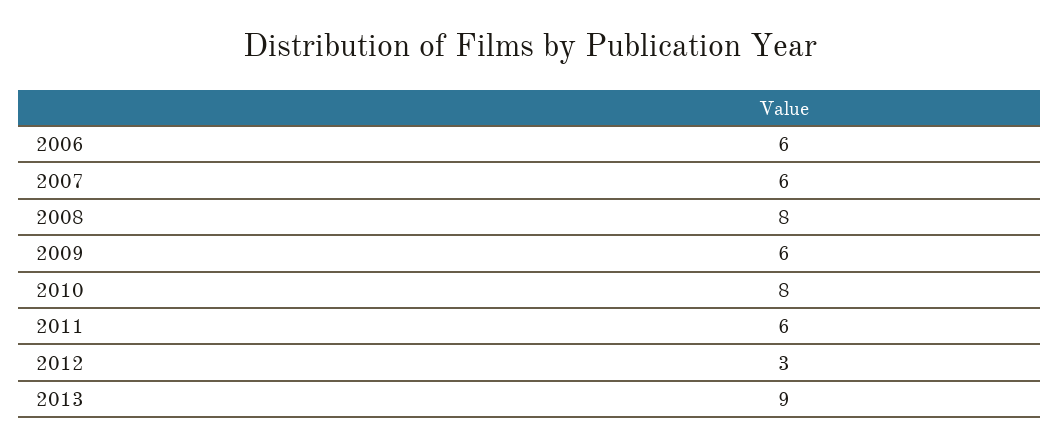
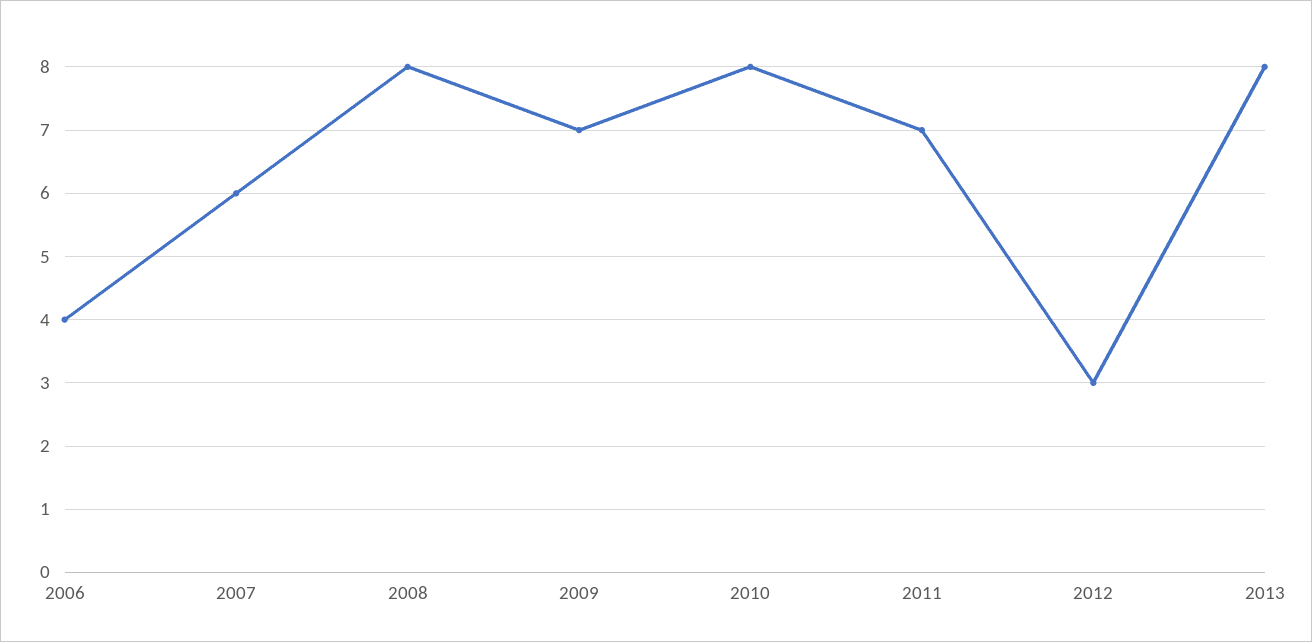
2006: 6 -> 4
2009: 6 -> 7
2011: 6 -> 7
2013: 9 -> 8

